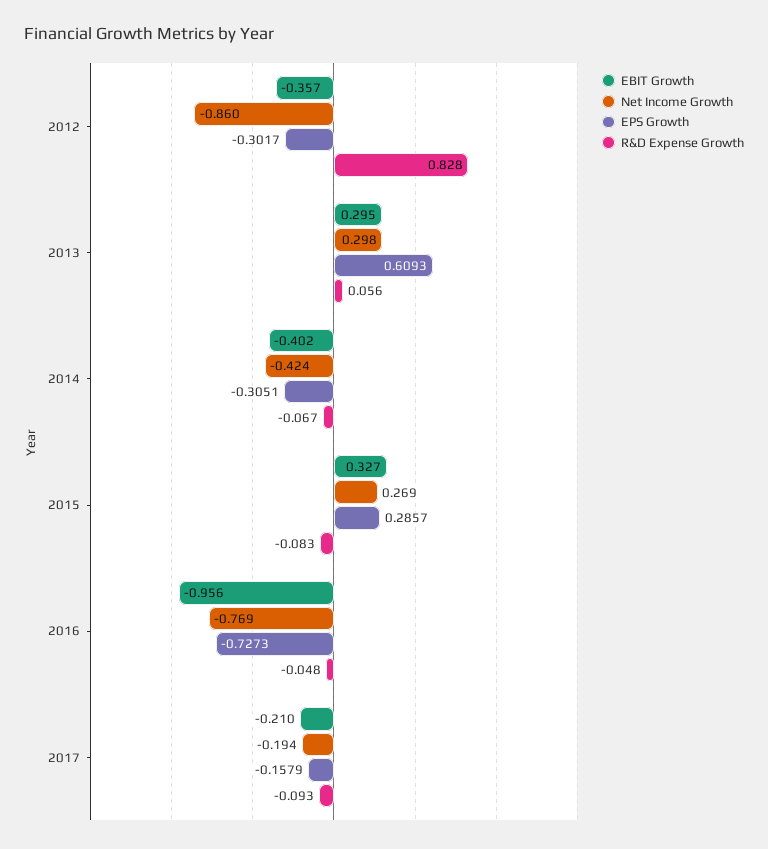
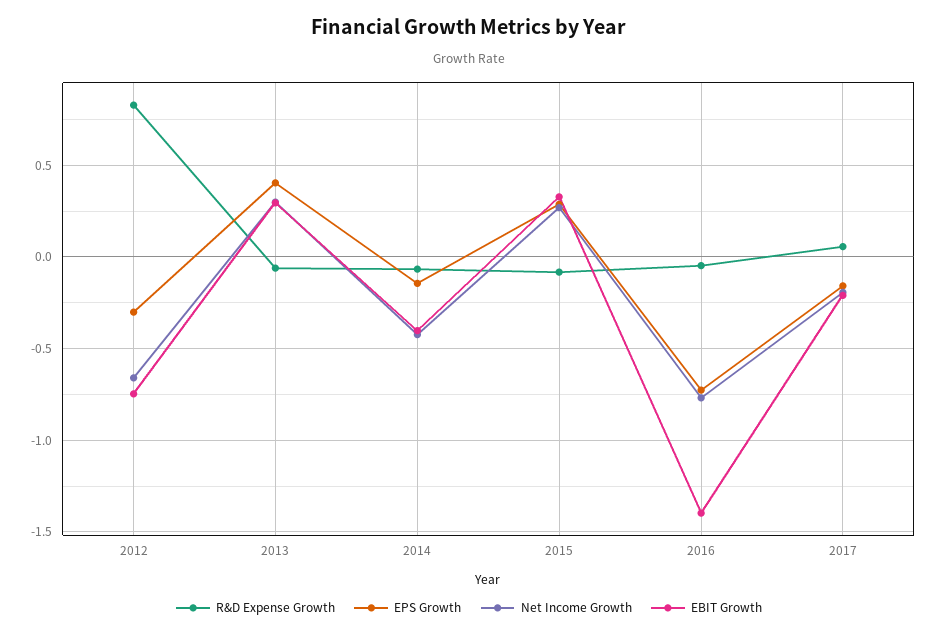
EBIT Growth, 2012: -0.357 -> -0.75
Net Income Growth, 2012: -0.86 -> -0.65
EPS Growth, 2013: 0.6093 -> 0.4
R&D Expense Growth, 2013: 0.056 -> -0.05
EPS Growth, 2014: -0.3051 -> -0.15
EBIT Growth, 2016: -0.956 -> -1.4
R&D Expense Growth, 2017: -0.093 -> 0.05

